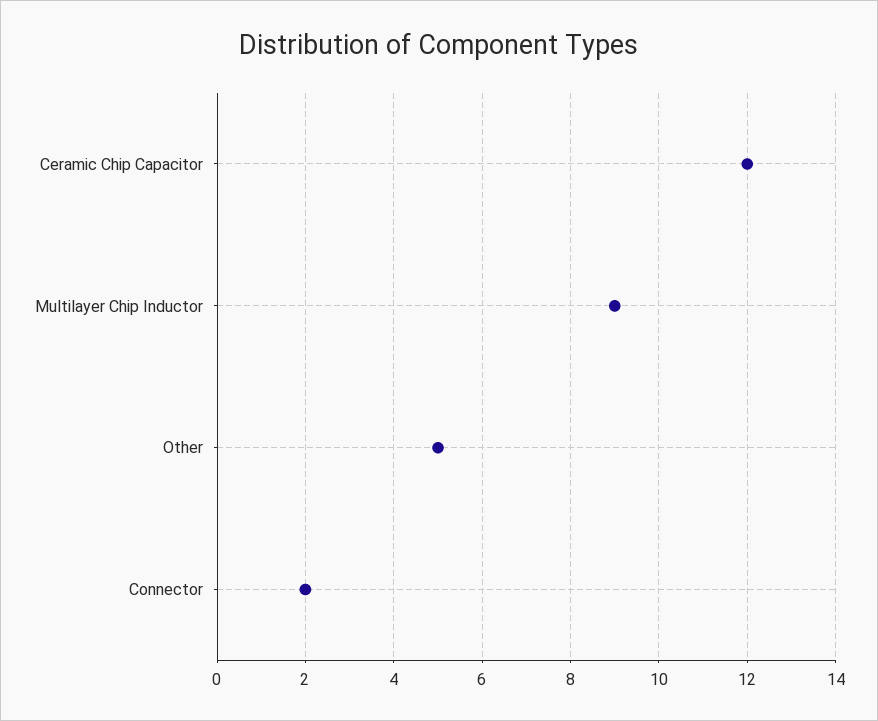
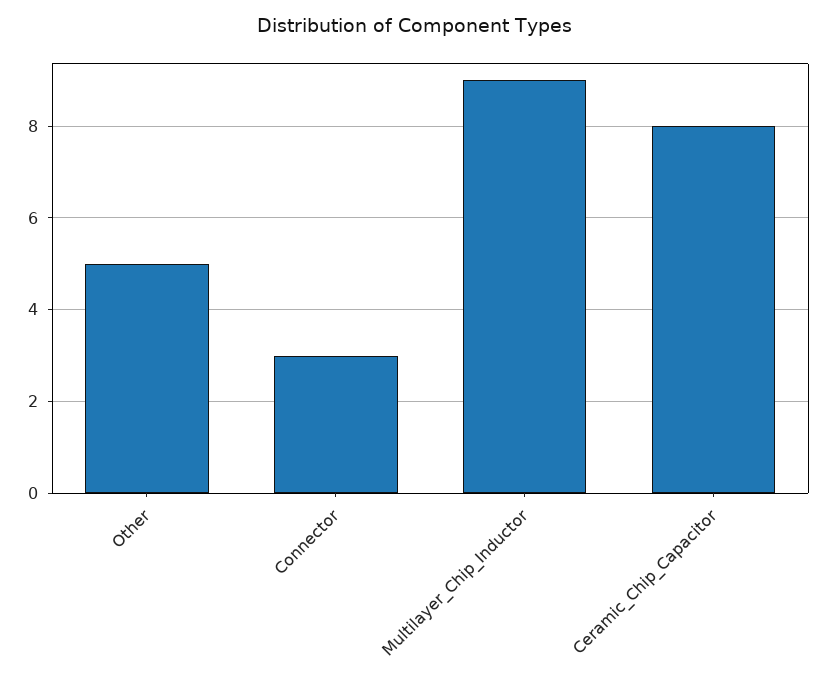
Ceramic Chip Capacitor: 12 -> 8
Connector: 2 -> 3

